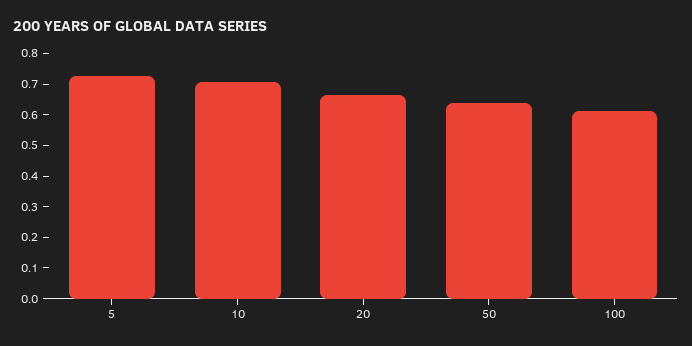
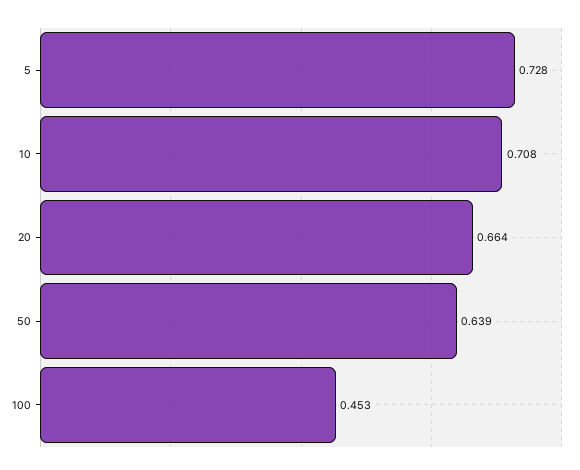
100: 0.6 -> 0.453

